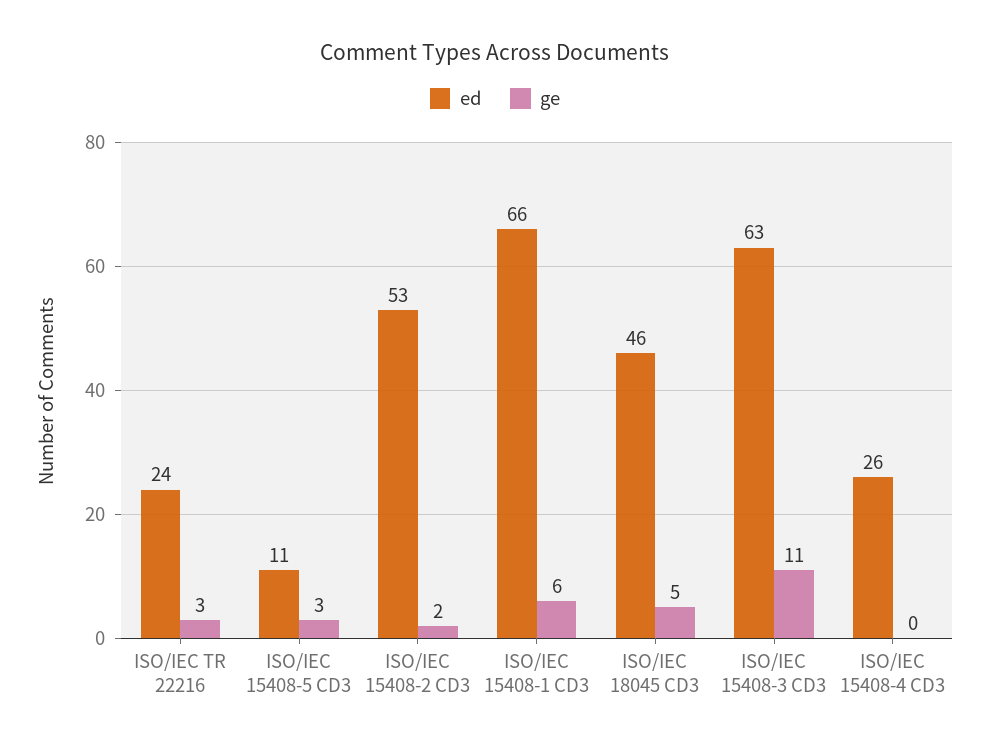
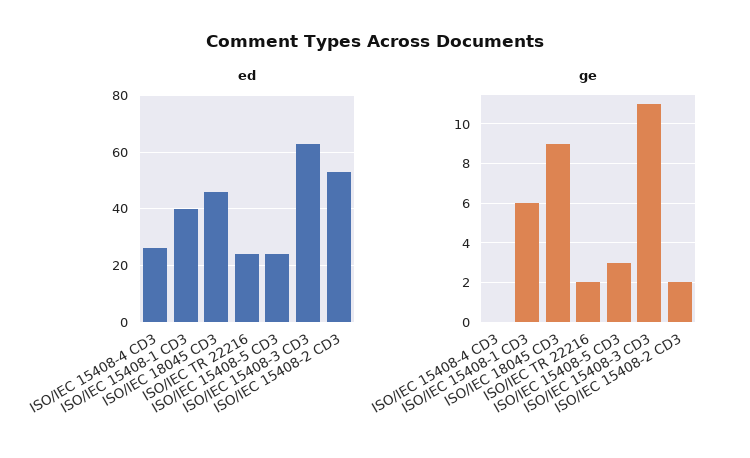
ge, ISO/IEC TR 22216: 3 -> 2
ed, ISO/IEC 15408-5 CD3: 11 -> 25
ed, ISO/IEC 15408-1 CD3: 66 -> 40
ge, ISO/IEC 18045 CD3: 5 -> 9

